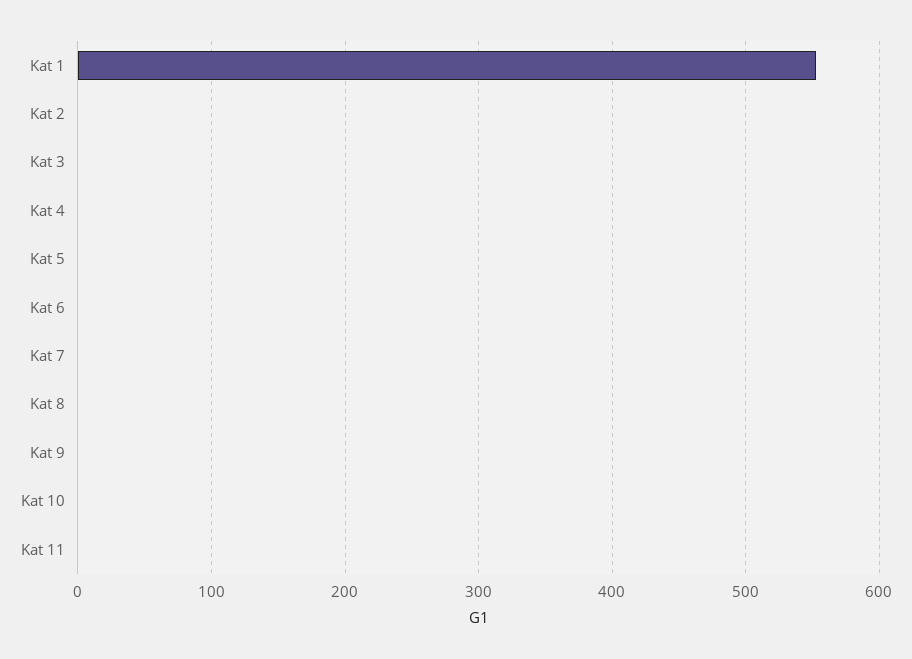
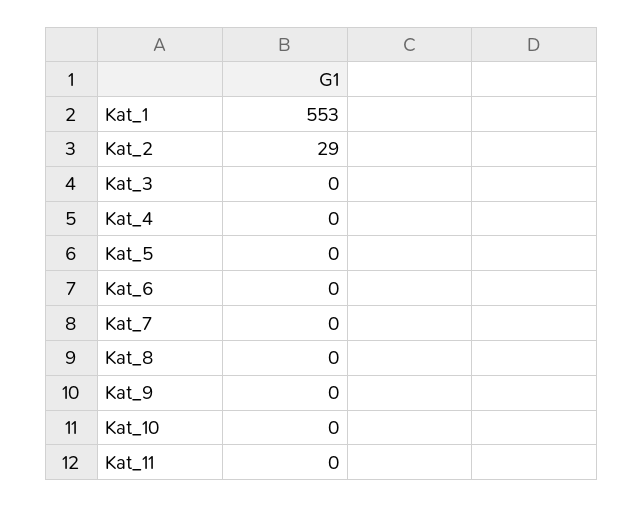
Kat 2: 0 -> 29

